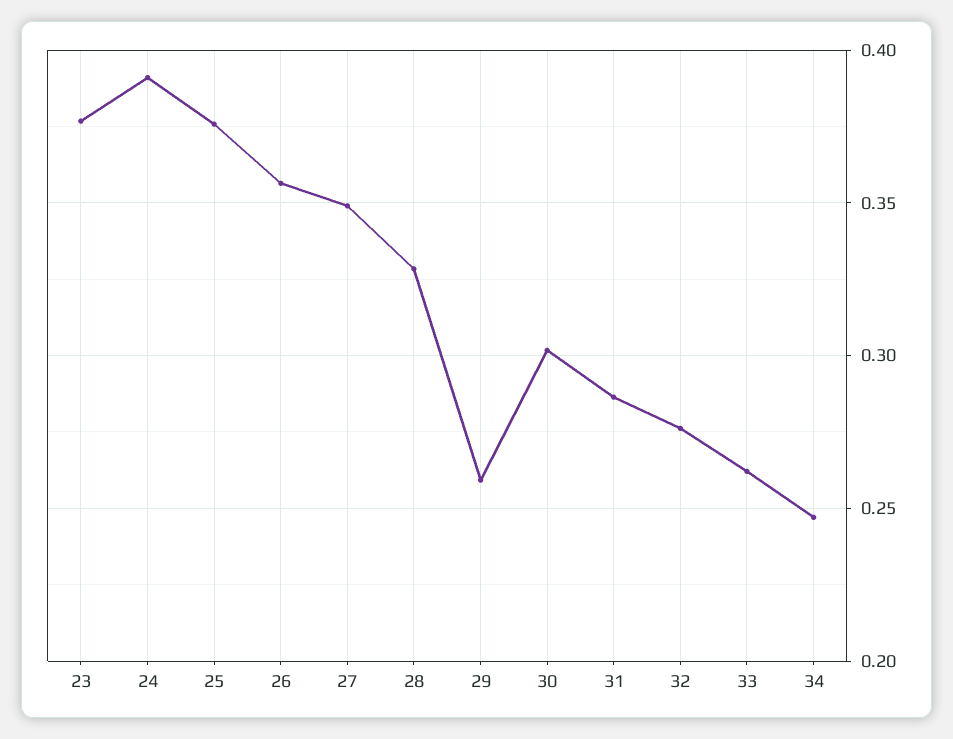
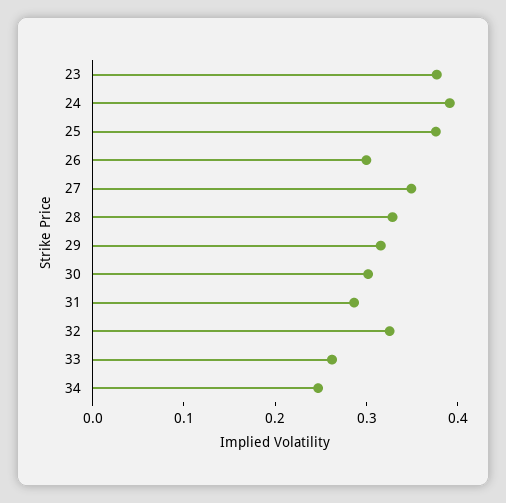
26: 0.355 -> 0.3
29: 0.26 -> 0.32
32: 0.275 -> 0.32

